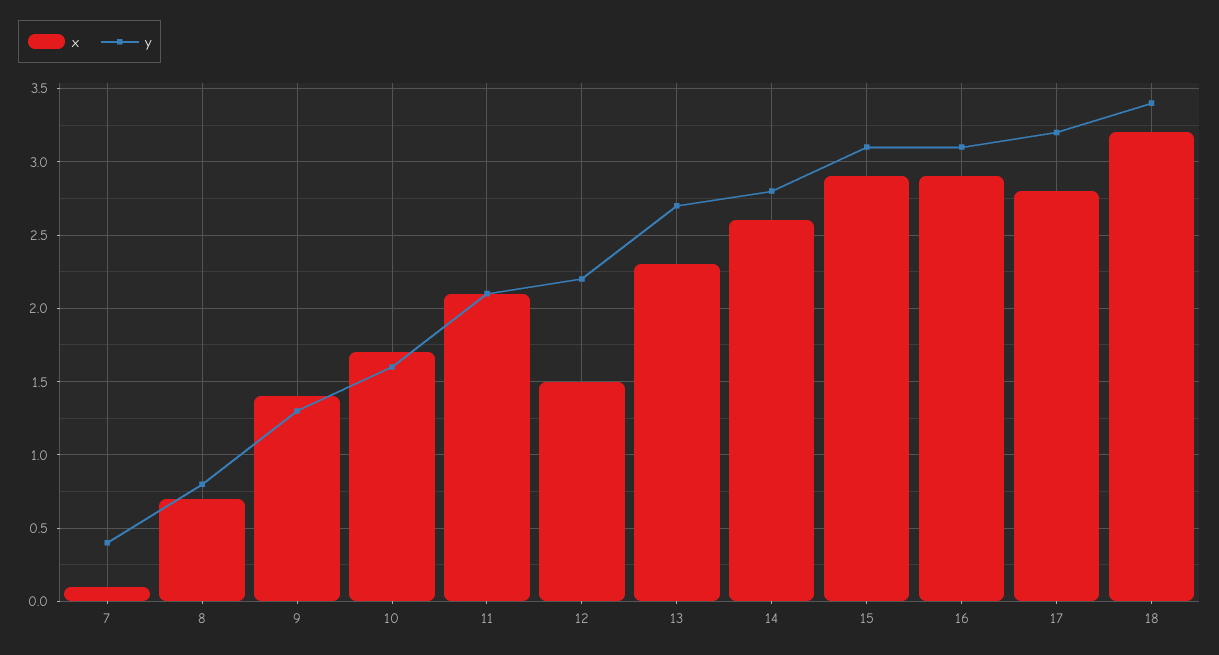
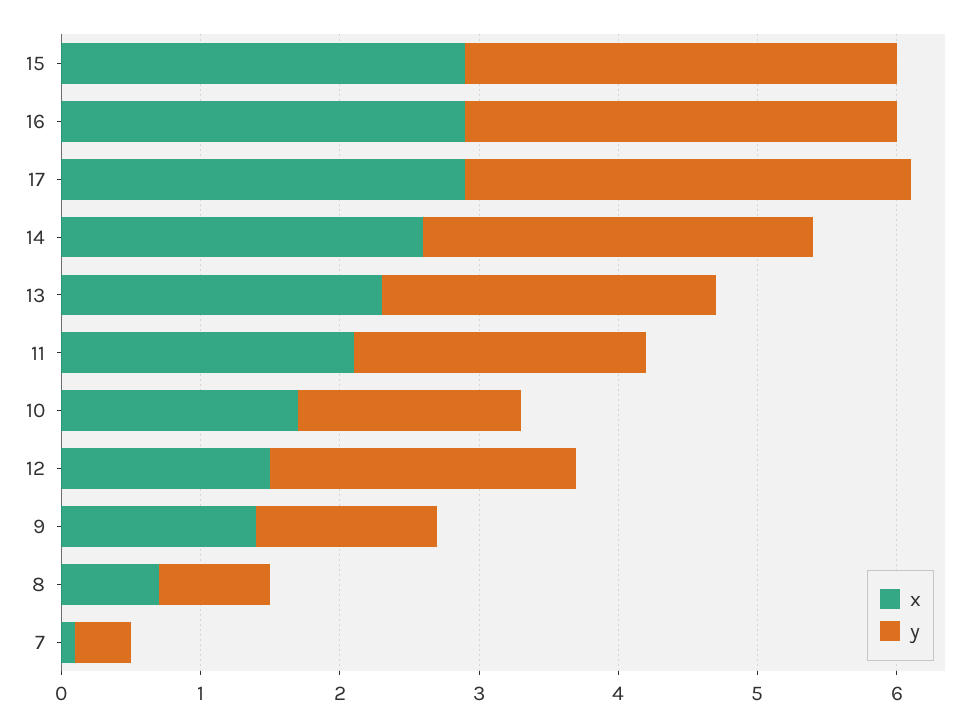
y, 13: 2.7 -> 2.4
x, 17: 2.8 -> 2.9
x, 18: 3.2 -> none
y, 18: 3.4 -> none

